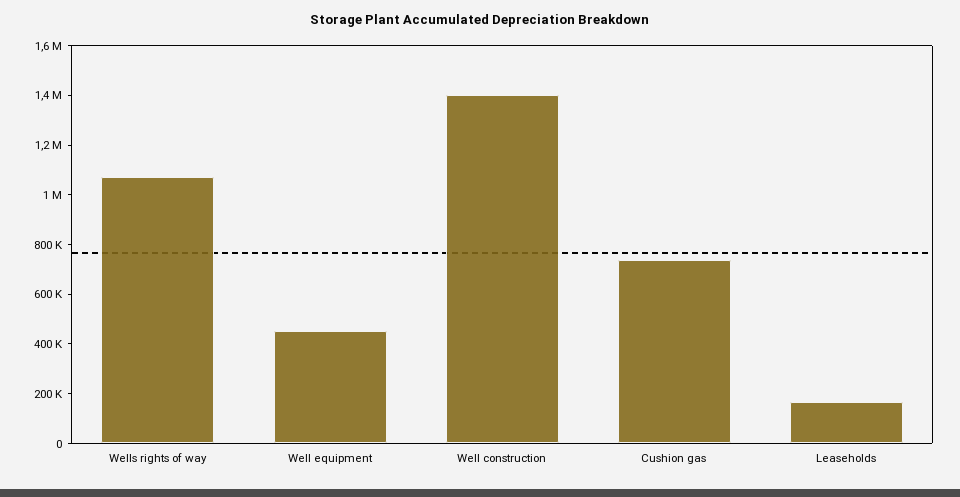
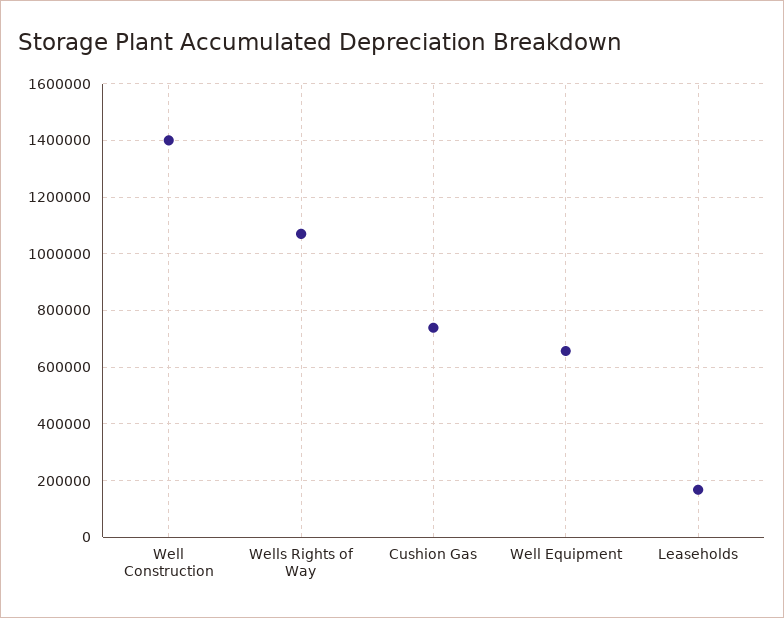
Well equipment: 450000 -> 650000

